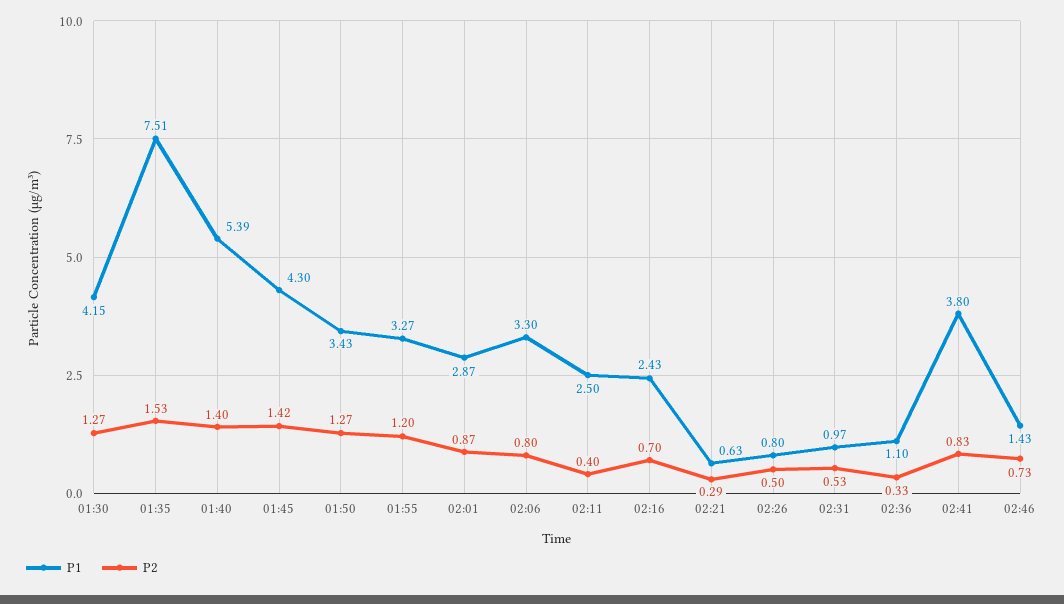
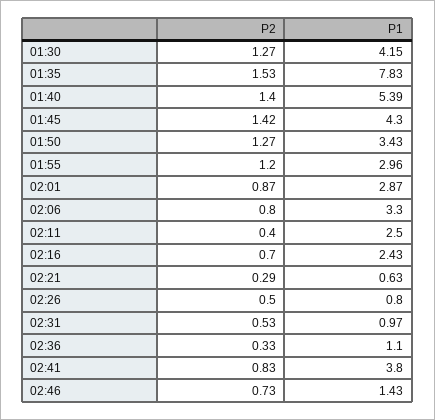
P1, 01:35: 7.51 -> 7.83
P1, 01:55: 3.27 -> 2.96

